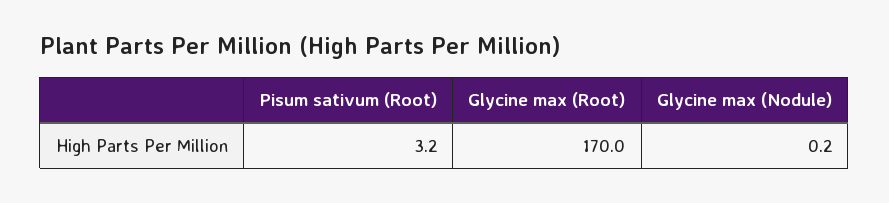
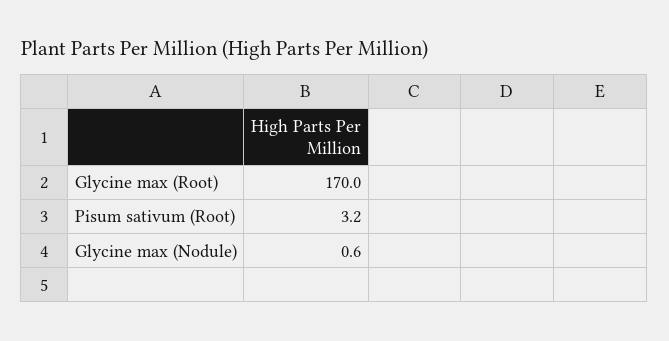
Glycine max (Nodule): 0.2 -> 0.6

